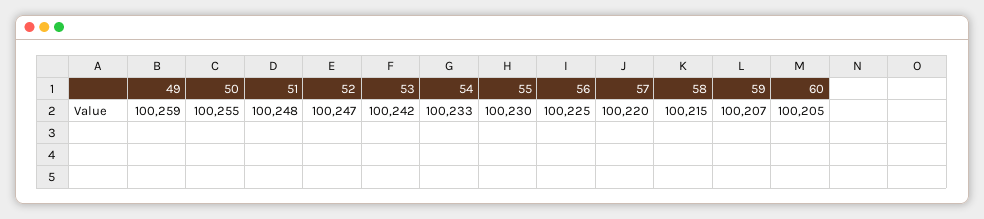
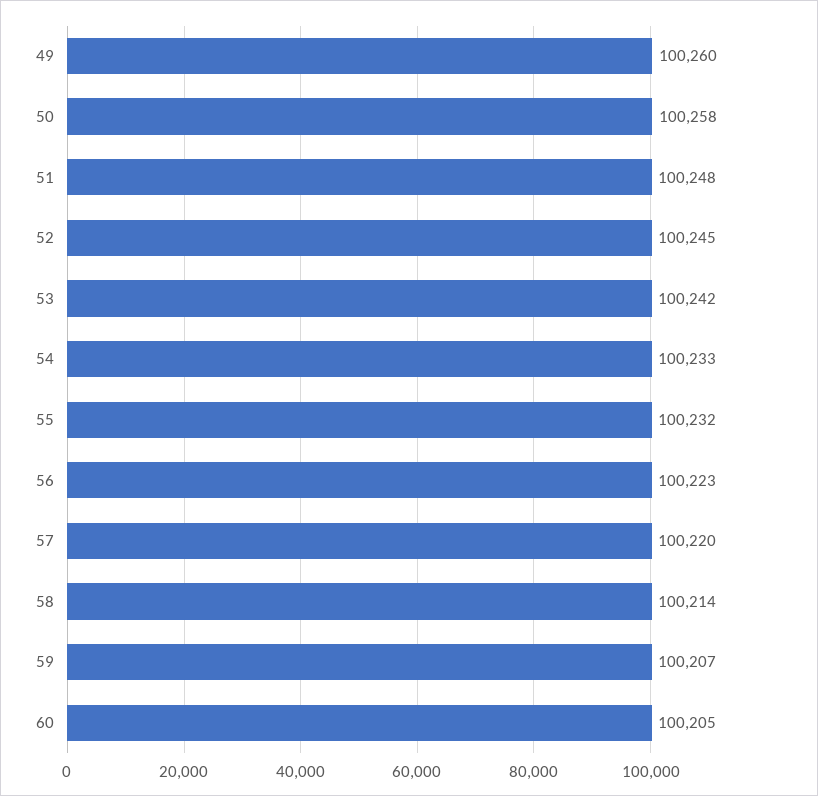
49: 100259 -> 100260
50: 100255 -> 100258
52: 100247 -> 100245
55: 100230 -> 100232
56: 100225 -> 100223
58: 100215 -> 100214

